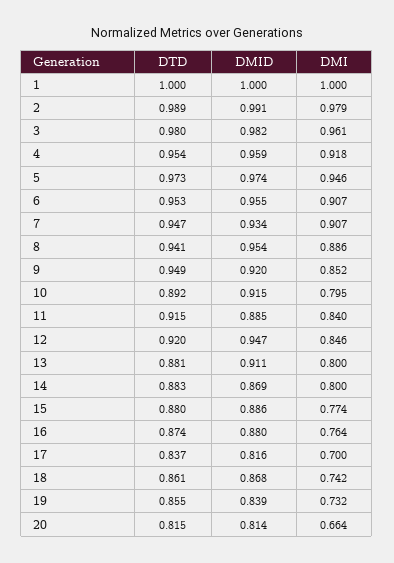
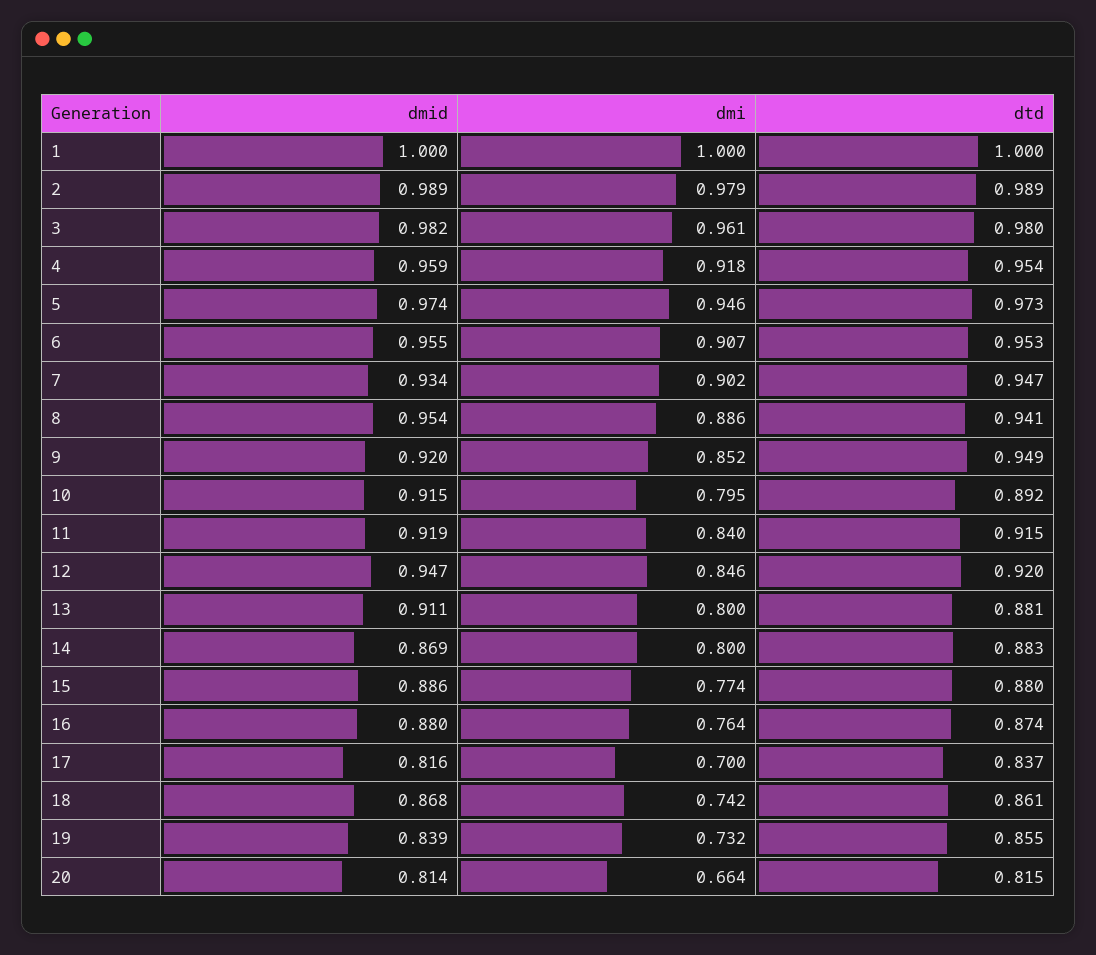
DMID, 2: 0.991 -> 0.989
DMI, 7: 0.907 -> 0.902
DMID, 11: 0.885 -> 0.919

